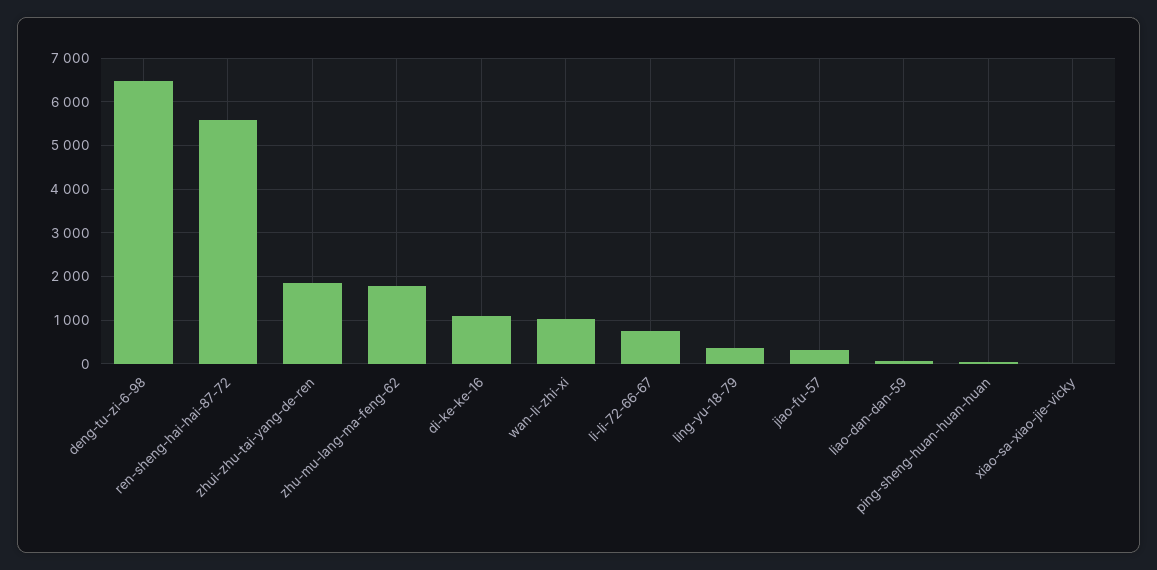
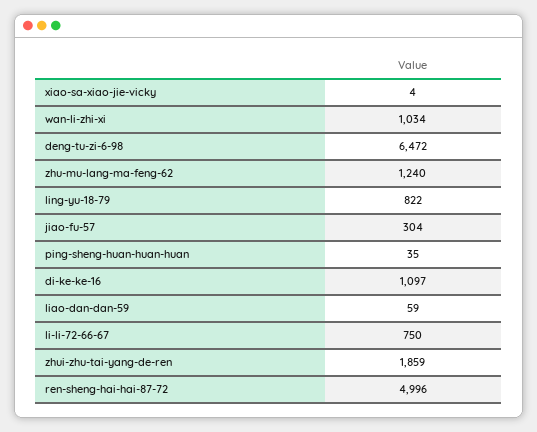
ren-sheng-hai-hai-87-72: 5600 -> 4996
zhu-mu-lang-ma-feng-62: 1800 -> 1240
ling-yu-18-79: 400 -> 822

